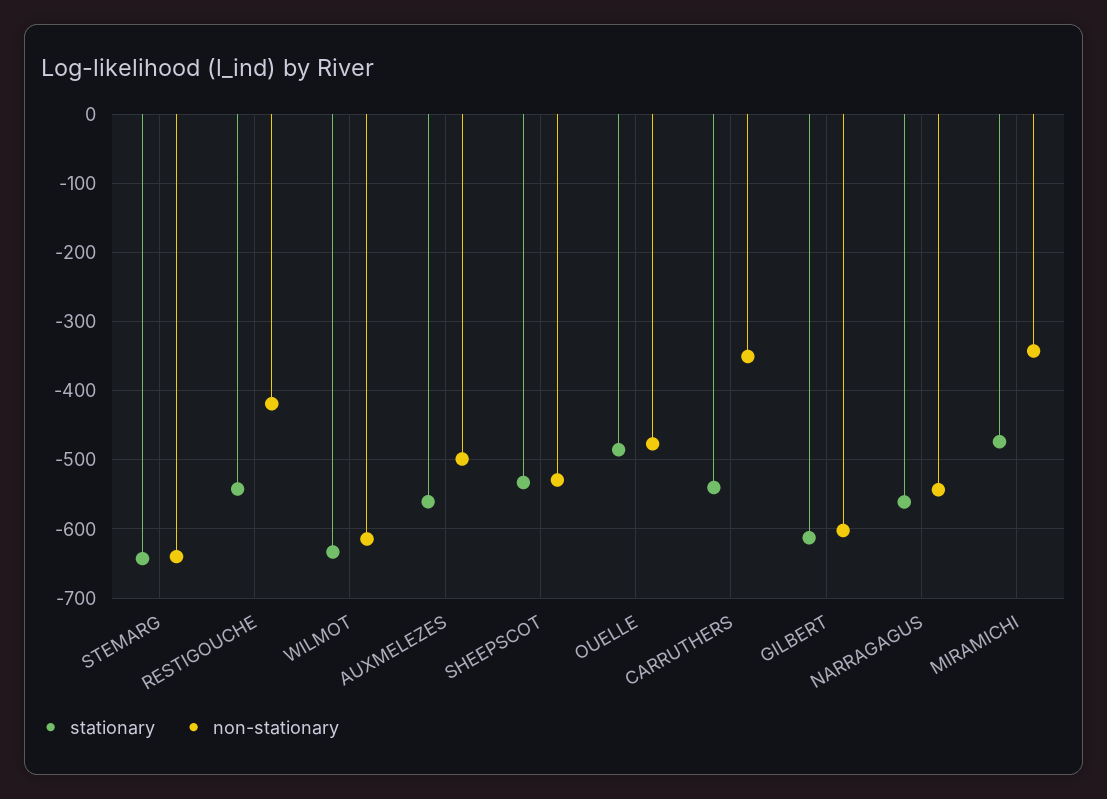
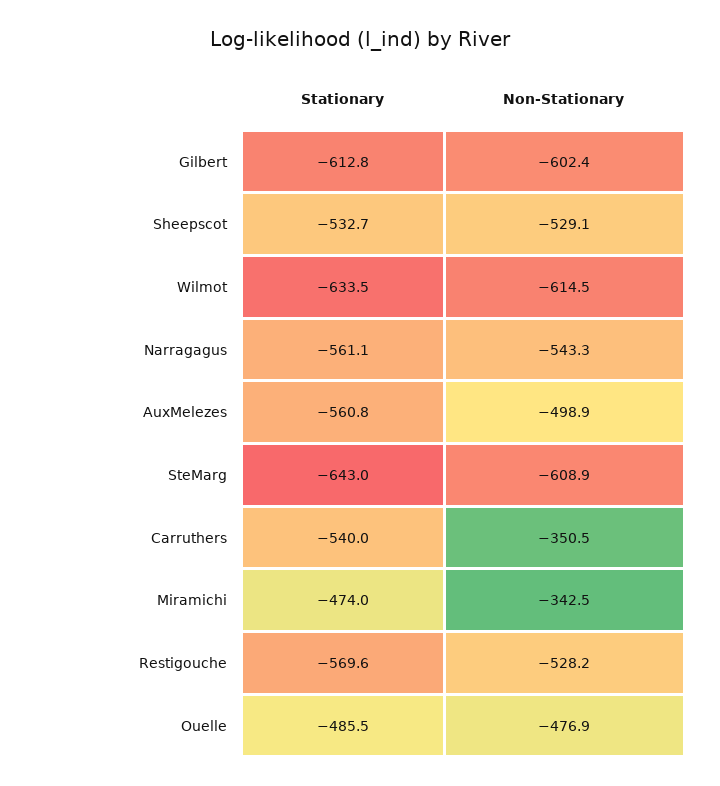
non-stationary, STEMARG: -640 -> -608.9
stationary, RESTIGOUCHE: -540 -> -569.6
non-stationary, RESTIGOUCHE: -420 -> -528.2

